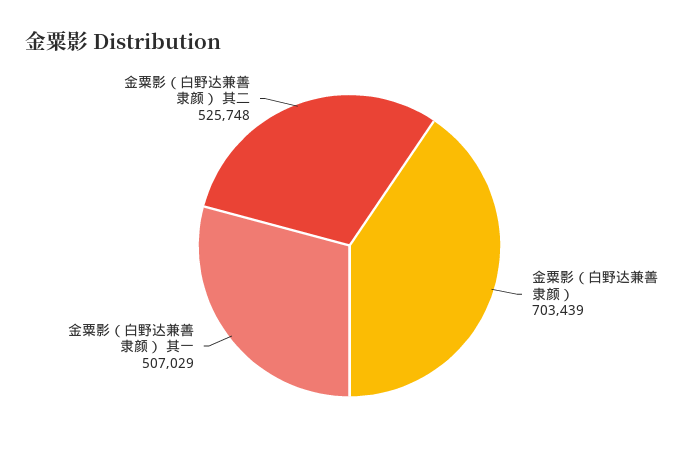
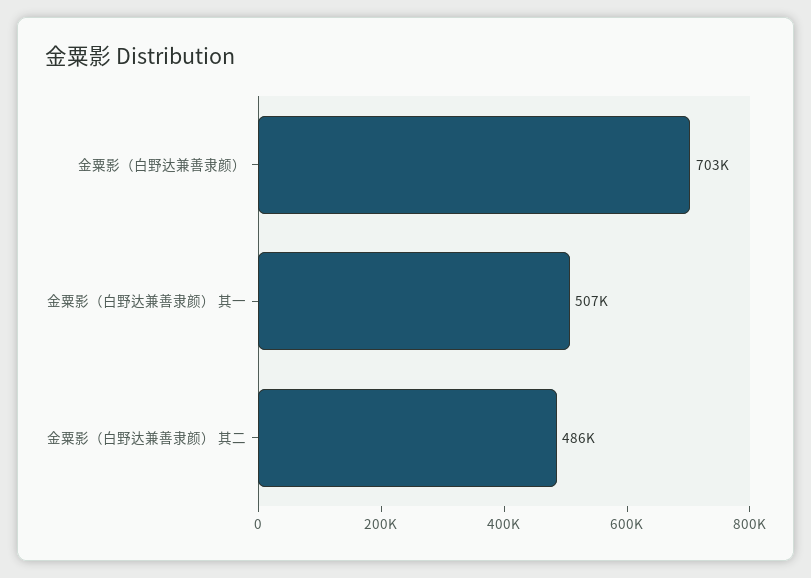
金粟影（白野达兼善隶颜） 其二: 525748 -> 486000

